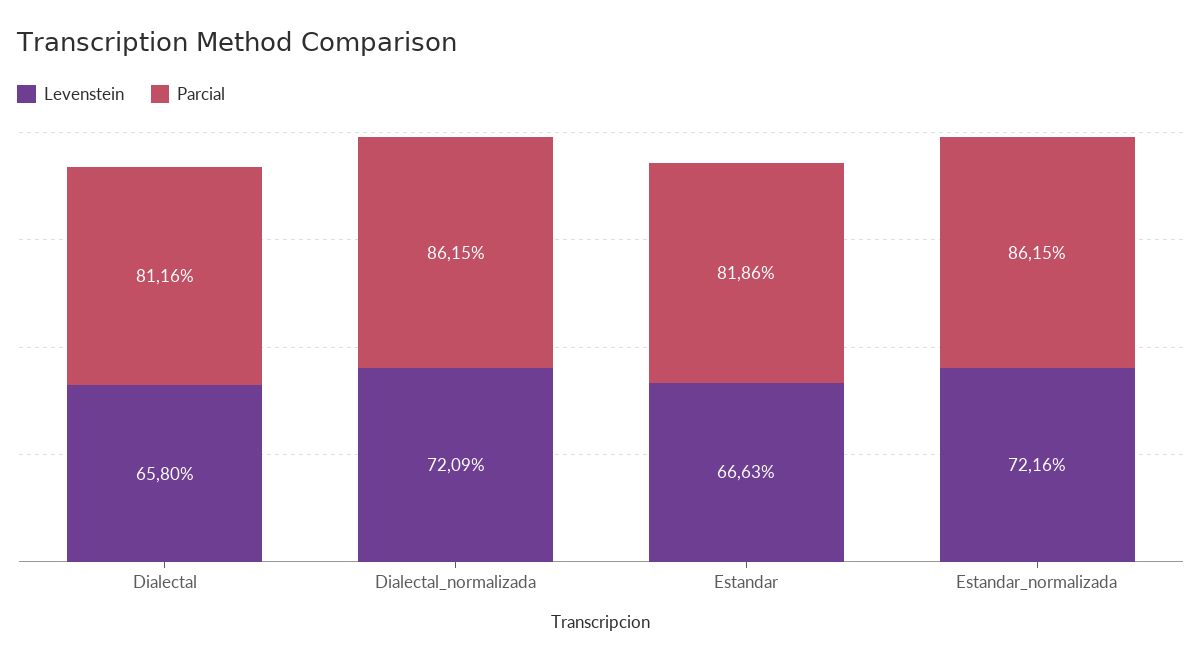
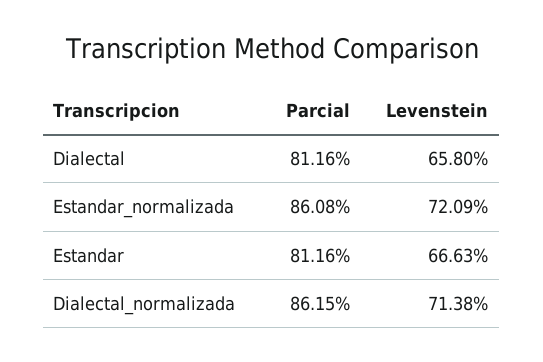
Levenstein, Dialectal_normalizada: 72.09 -> 71.38
Parcial, Estandar: 81.86 -> 81.16
Levenstein, Estandar_normalizada: 72.16 -> 72.09
Parcial, Estandar_normalizada: 86.15 -> 86.08

